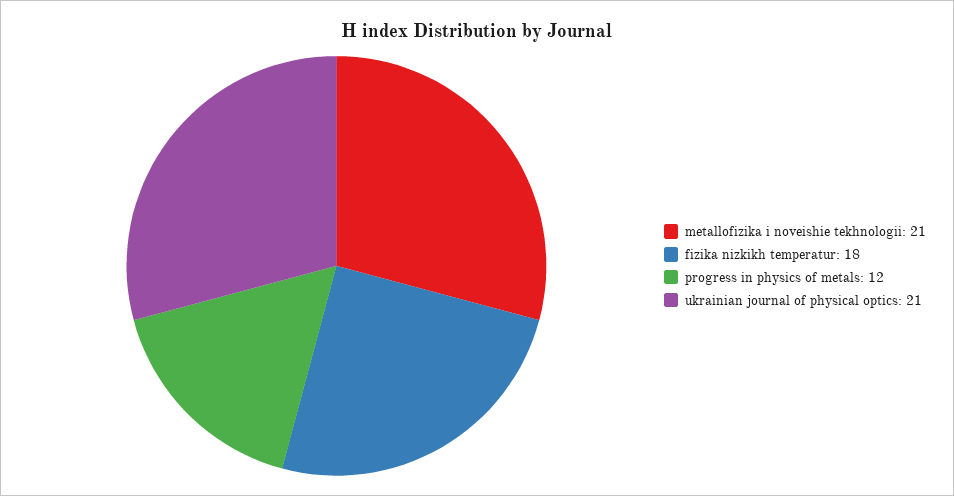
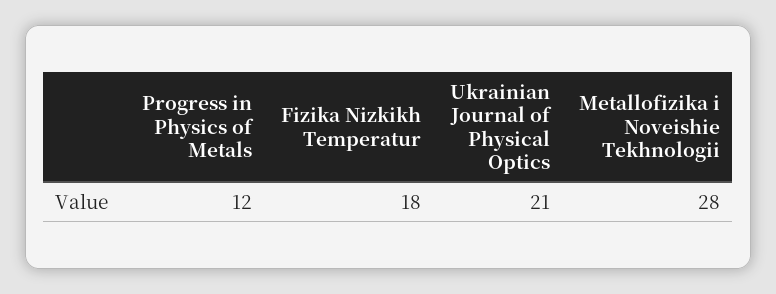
metallofizika i noveishie tekhnologii: 21 -> 28

